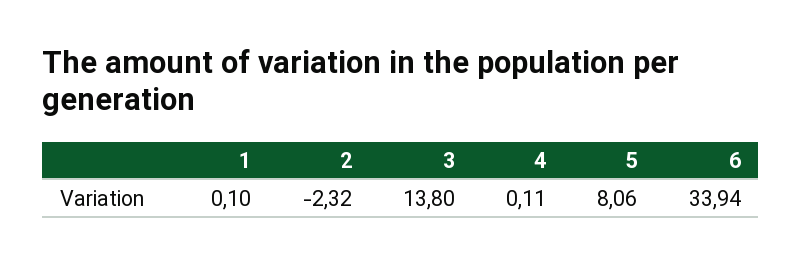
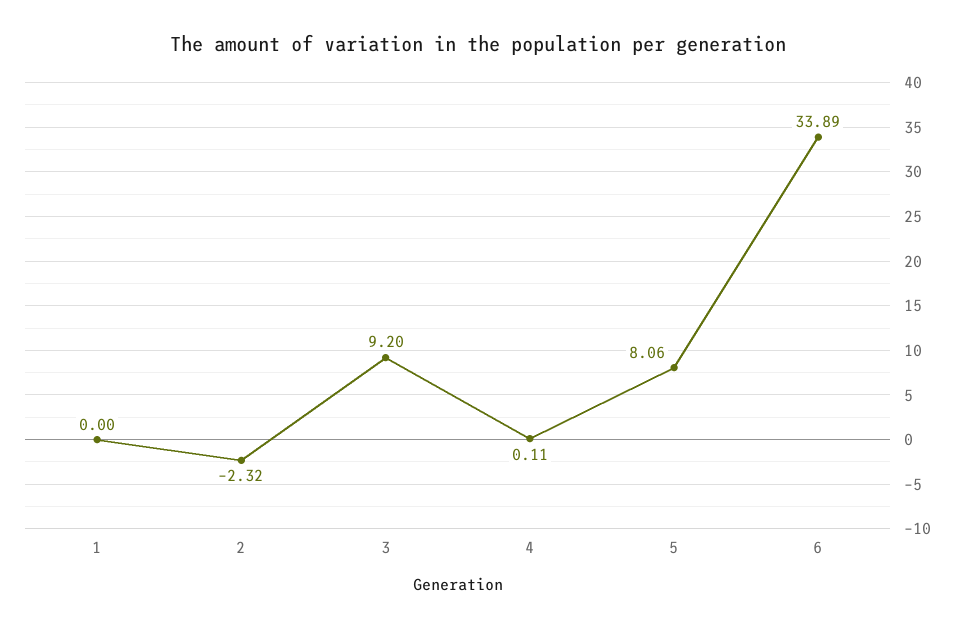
1: 0.1 -> 0
3: 13.8 -> 9.2
6: 33.94 -> 33.89

